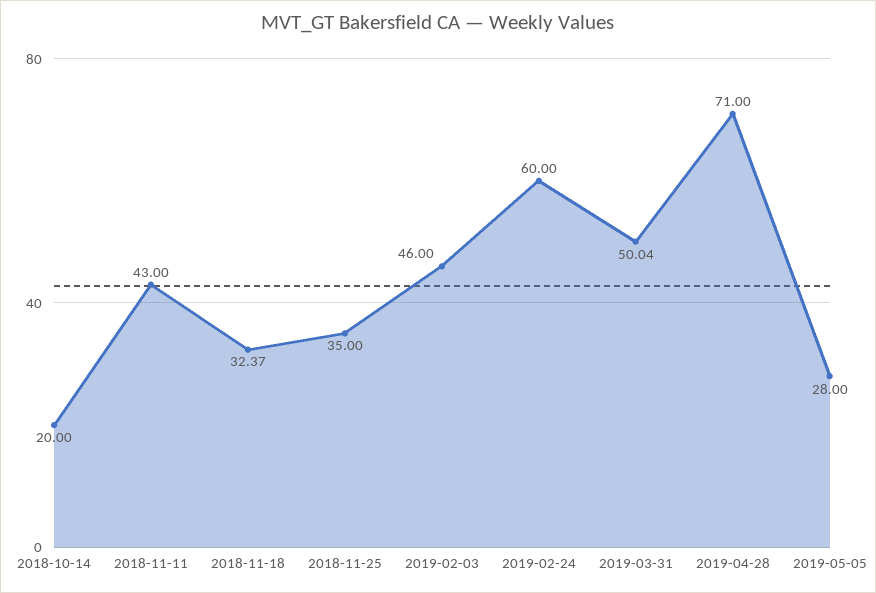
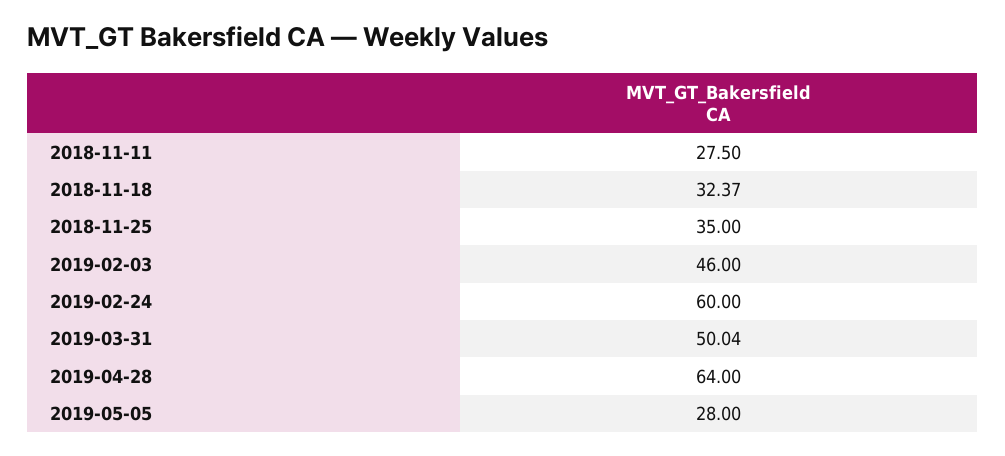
2018-10-14: 20 -> none
2018-11-11: 43 -> 27.5
2019-04-28: 71 -> 64

